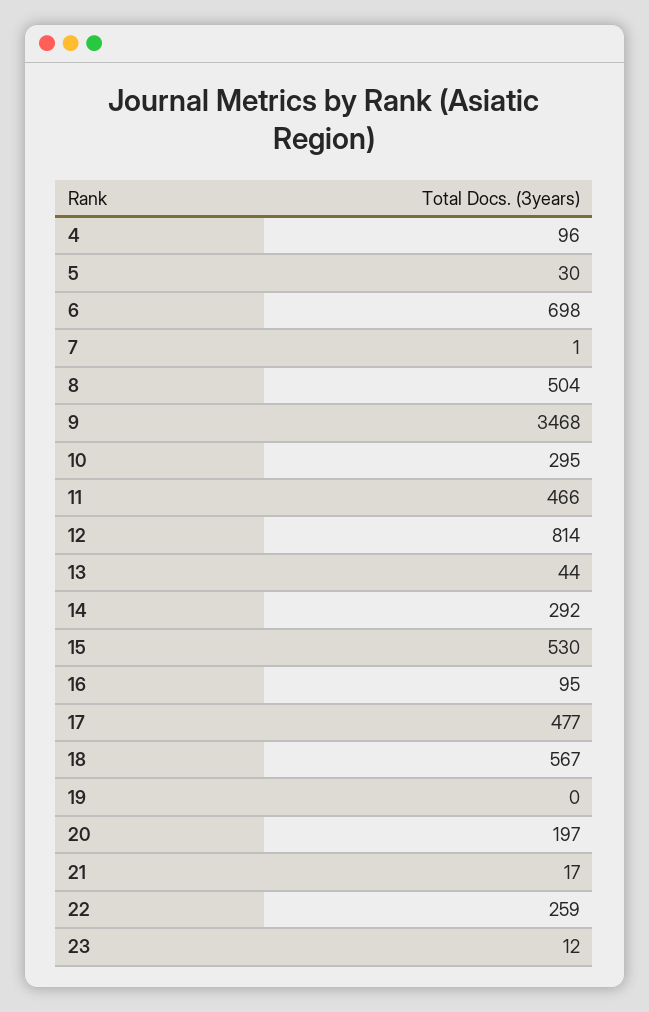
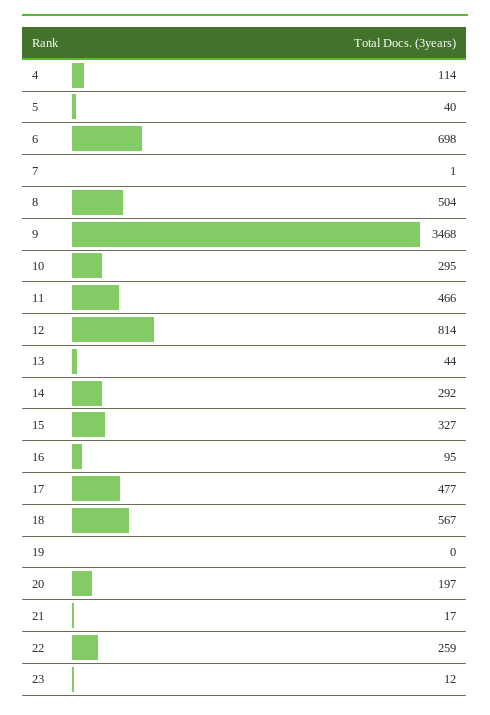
4: 96 -> 114
5: 30 -> 40
15: 530 -> 327

